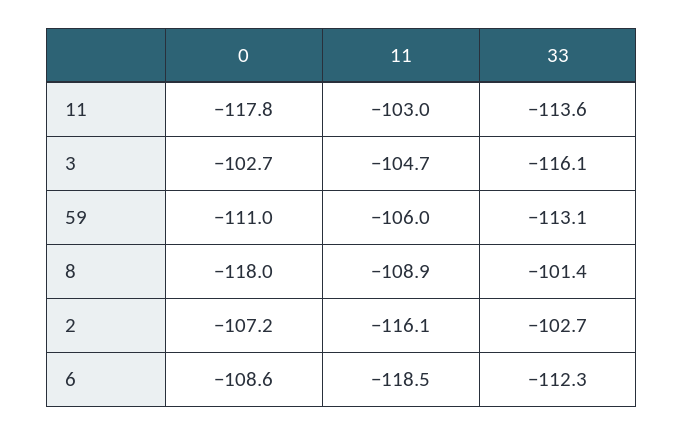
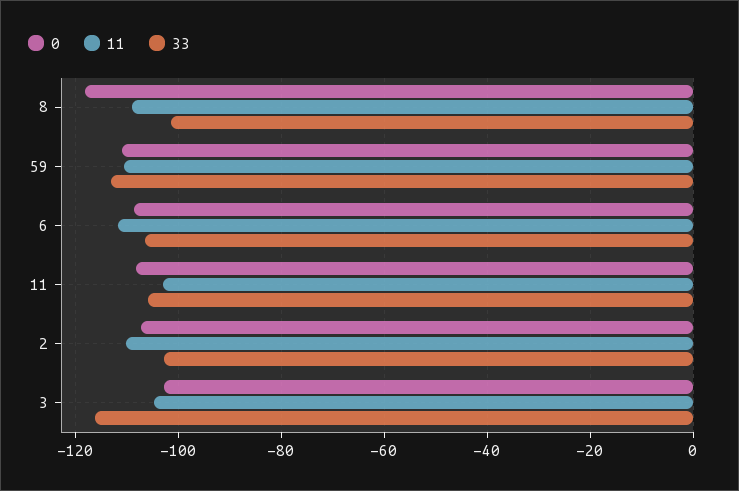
0, 11: -117.8 -> -108
33, 11: -113.6 -> -106
11, 59: -106 -> -110
11, 2: -116.1 -> -110
11, 6: -118.5 -> -112
33, 6: -112.3 -> -106

